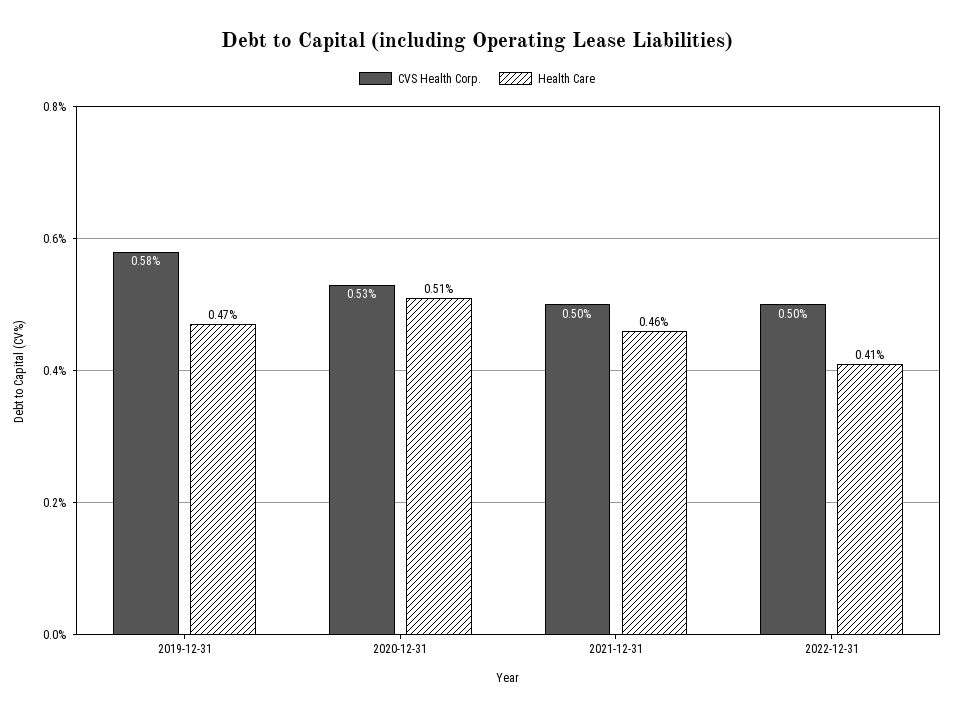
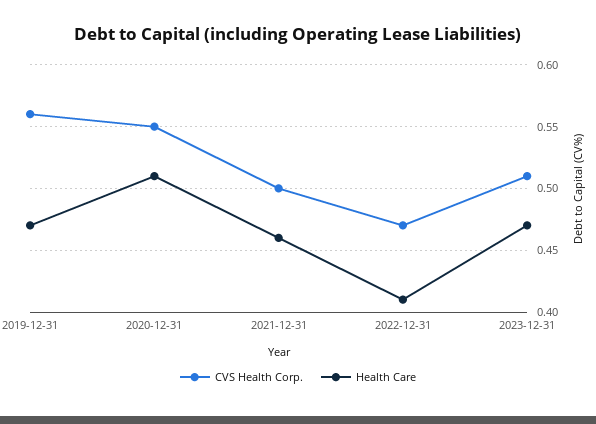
CVS Health Corp., 2019-12-31: 0.58 -> 0.56
CVS Health Corp., 2020-12-31: 0.53 -> 0.55
CVS Health Corp., 2022-12-31: 0.5 -> 0.47
CVS Health Corp., 2023-12-31: none -> 0.51
Health Care, 2023-12-31: none -> 0.47

